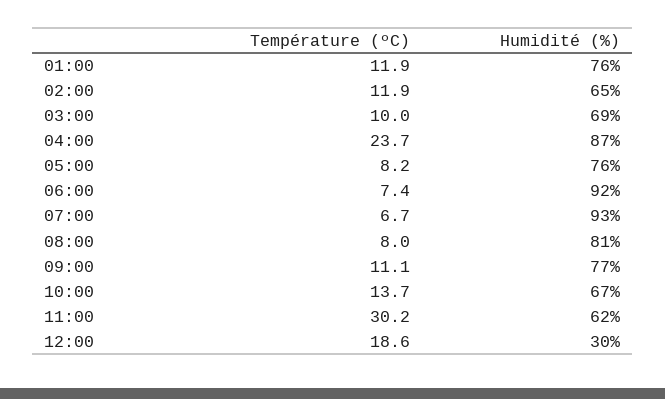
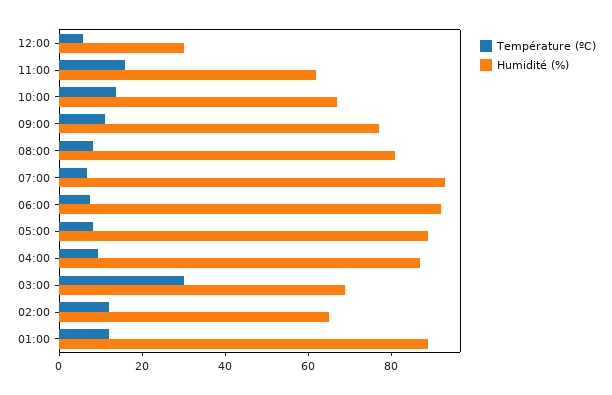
Humidité (%), 01:00: 76 -> 90
Température (ºC), 03:00: 10 -> 30
Température (ºC), 04:00: 23.7 -> 10
Humidité (%), 05:00: 76 -> 90
Température (ºC), 11:00: 30.2 -> 15
Température (ºC), 12:00: 18.6 -> 5

